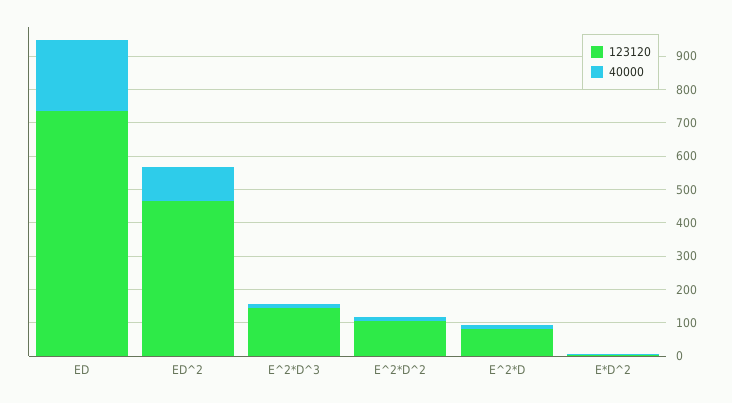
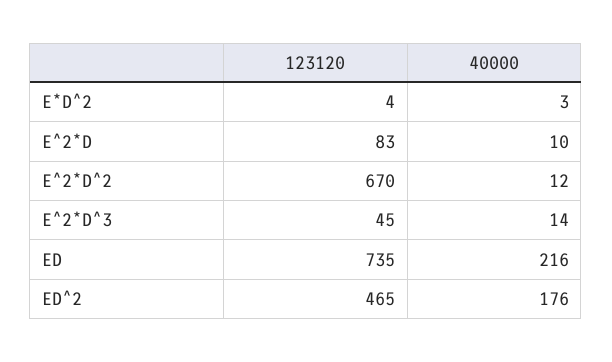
40000, ED^2: 100 -> 176
123120, E^2*D^3: 150 -> 45
123120, E^2*D^2: 100 -> 670

